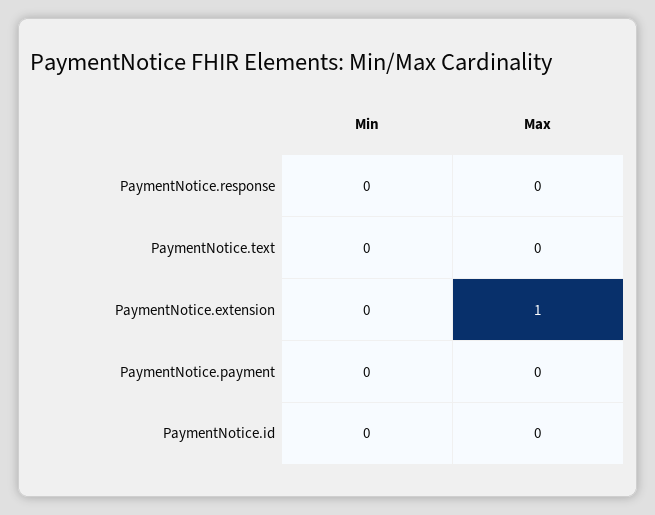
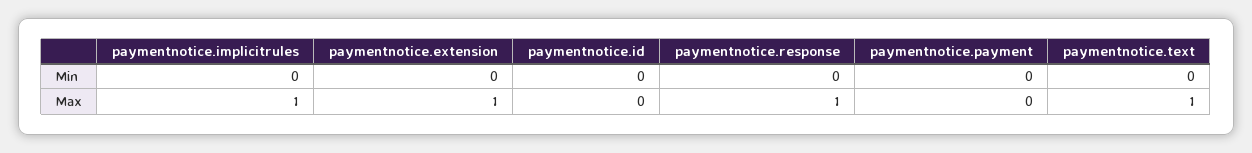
Max, PaymentNotice.response: 0 -> 1
Max, PaymentNotice.text: 0 -> 1
Min, paymentnotice.implicitrules: none -> 0
Max, paymentnotice.implicitrules: none -> 1

